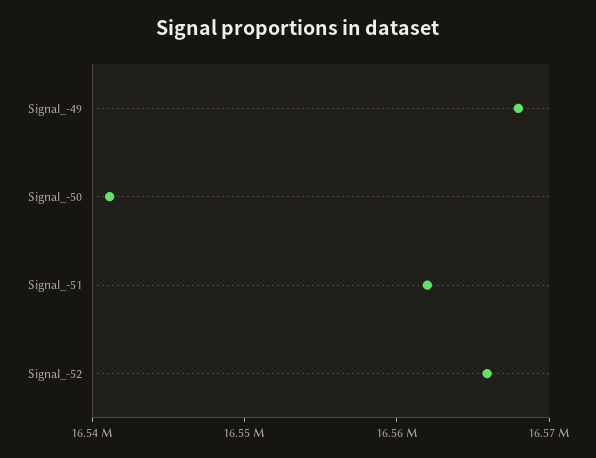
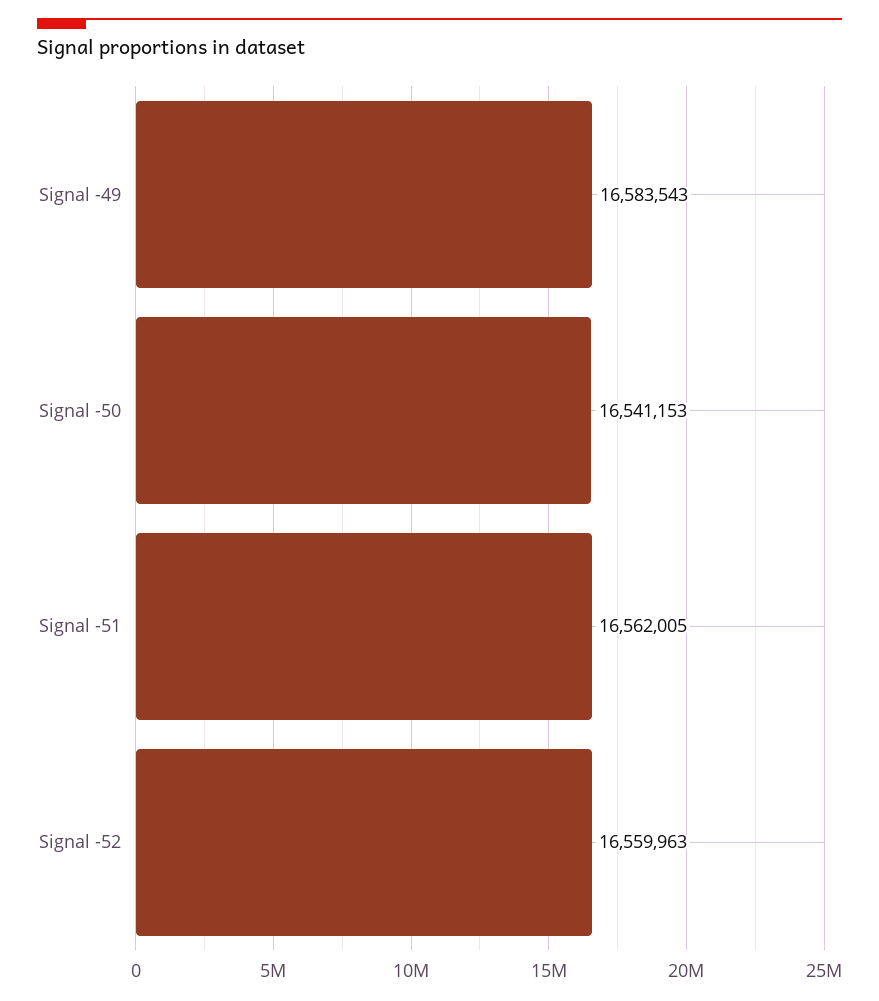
Signal_-49: 16568000 -> 16583543
Signal_-52: 16566000 -> 16559963

